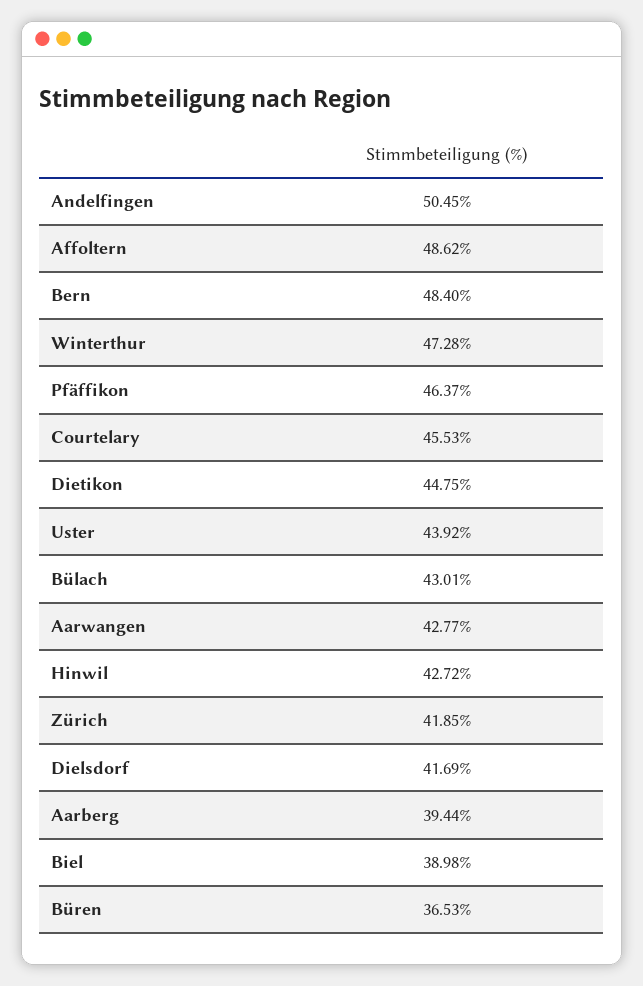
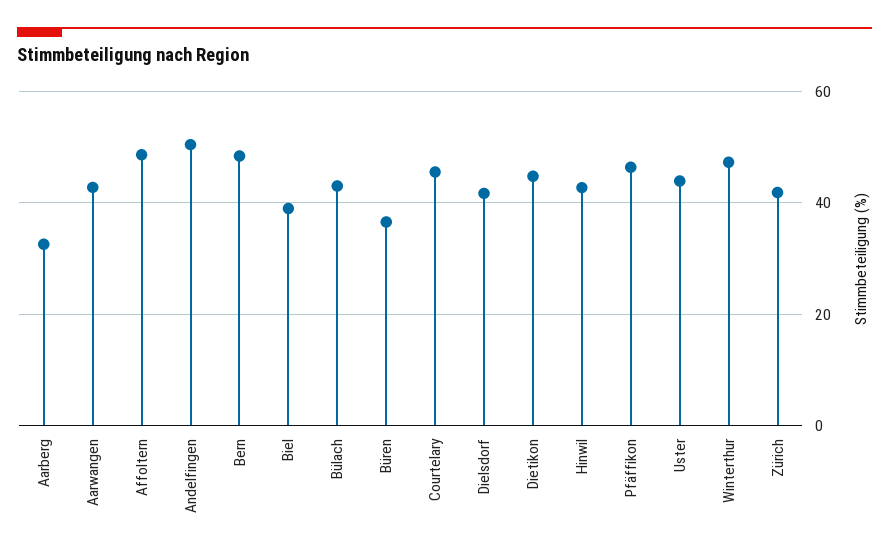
Aarberg: 39.44 -> 32

